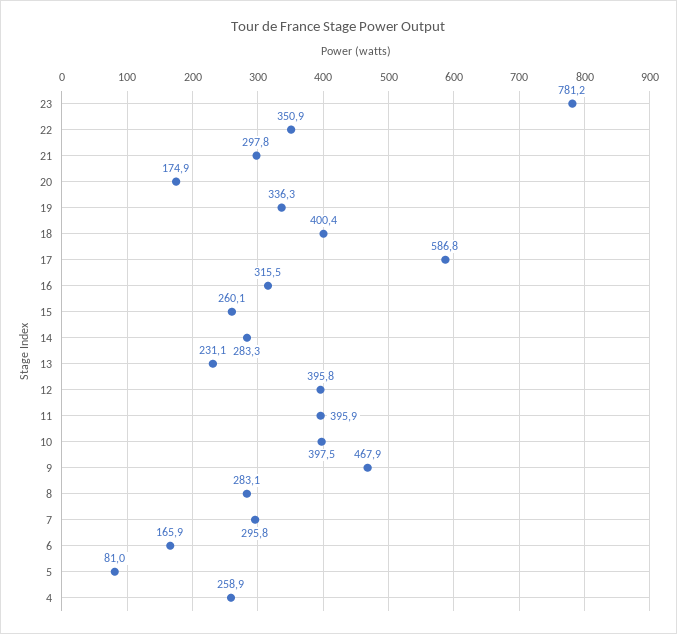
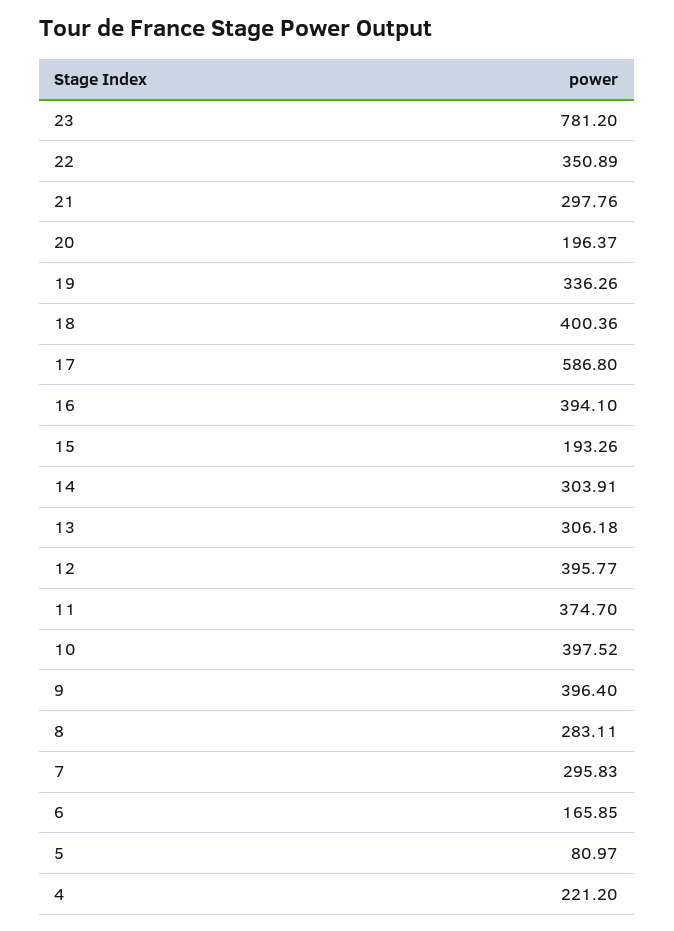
20: 174.9 -> 196.37
16: 315.5 -> 394.1
15: 260.1 -> 193.26
14: 283.3 -> 303.91
13: 231.1 -> 306.18
11: 395.9 -> 374.7
9: 467.9 -> 396.4
4: 258.9 -> 221.2

